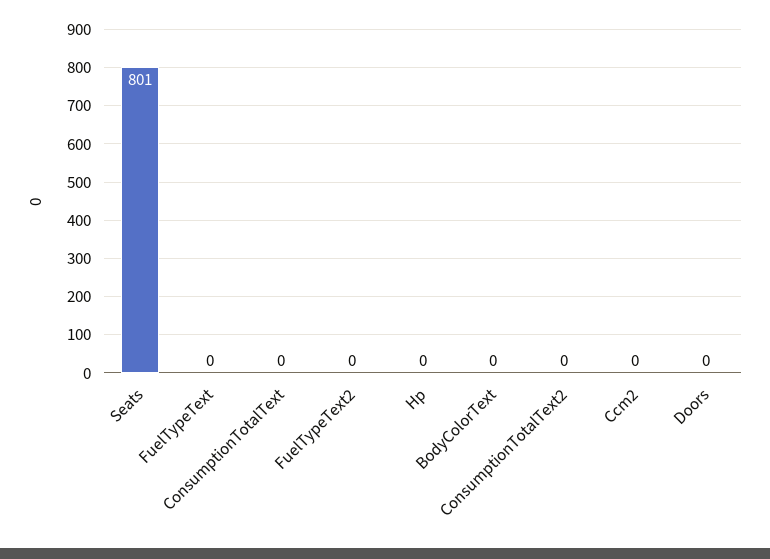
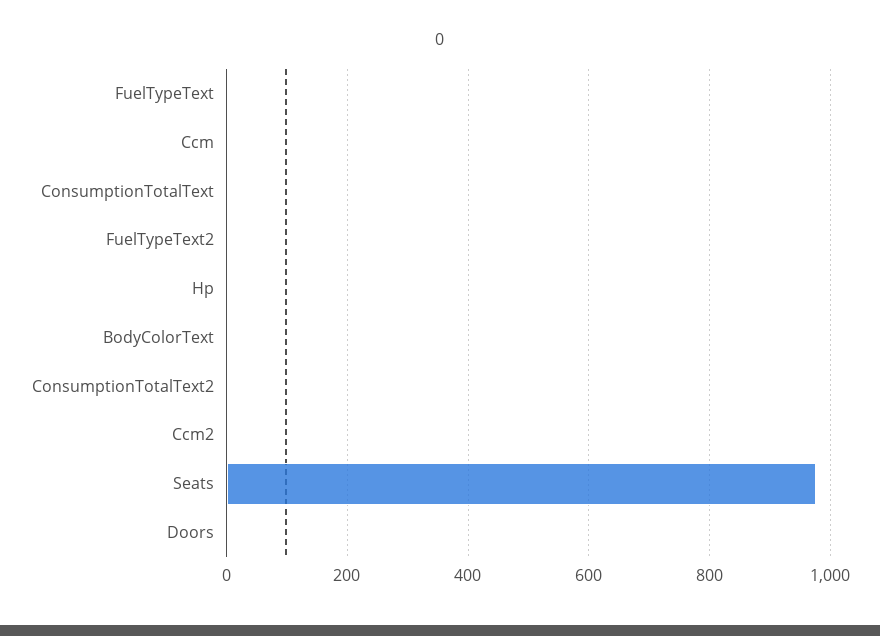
Seats: 801 -> 980
Ccm: none -> 0

